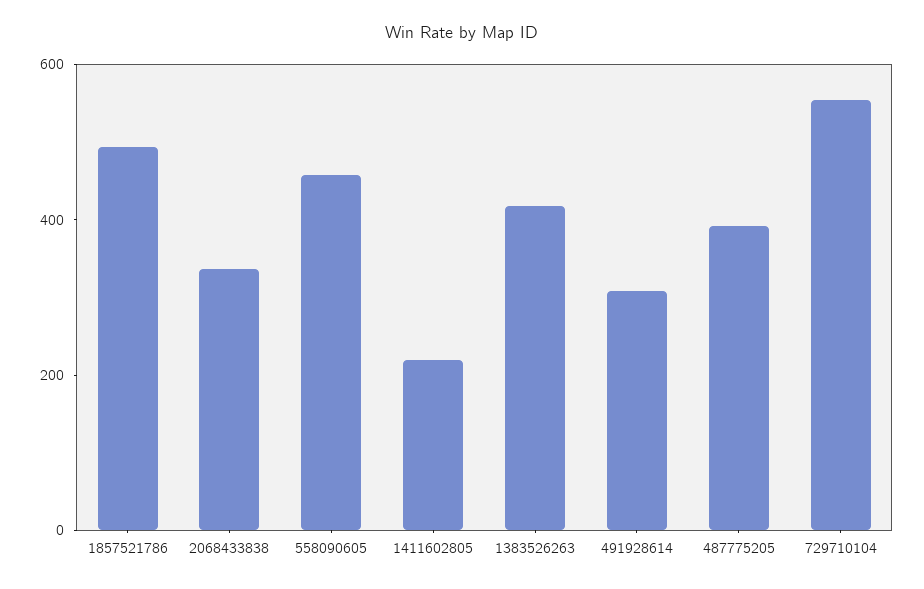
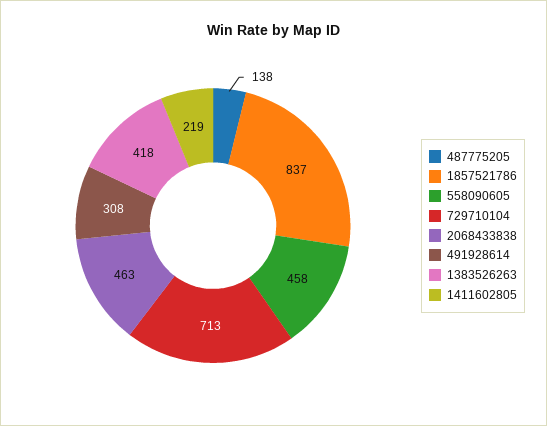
1857521786: 500 -> 837
2068433838: 350 -> 463
487775205: 400 -> 138
729710104: 550 -> 713

